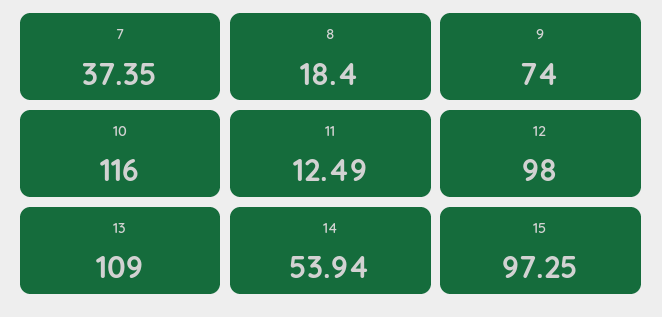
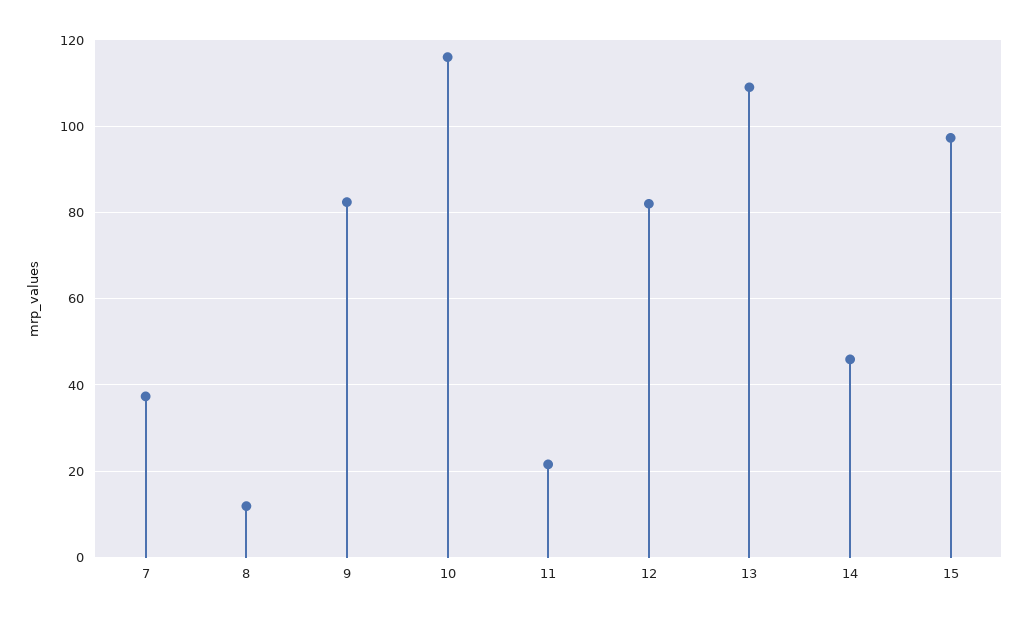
8: 18.4 -> 12
9: 74 -> 82
11: 12.49 -> 22
12: 98 -> 82
14: 53.94 -> 46

